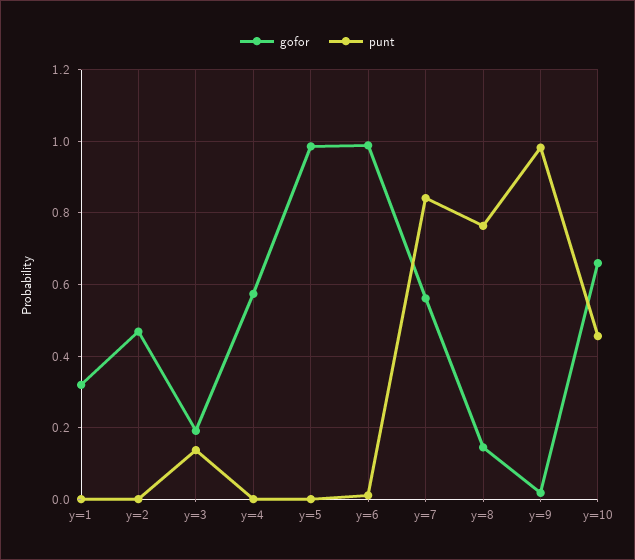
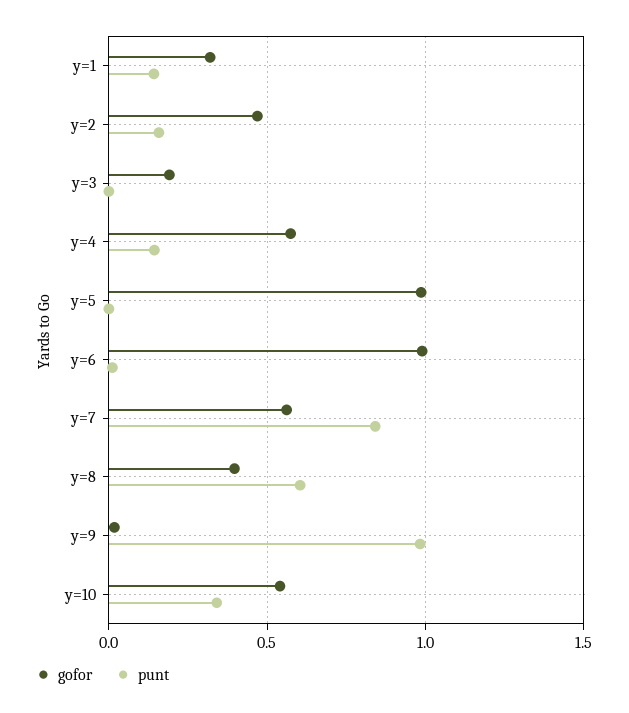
punt, y=1: 0 -> 0.15
punt, y=2: 0 -> 0.15
punt, y=3: 0.14 -> 0
punt, y=4: 0 -> 0.15
gofor, y=8: 0.14 -> 0.4
punt, y=8: 0.76 -> 0.6
gofor, y=10: 0.66 -> 0.55
punt, y=10: 0.46 -> 0.35

